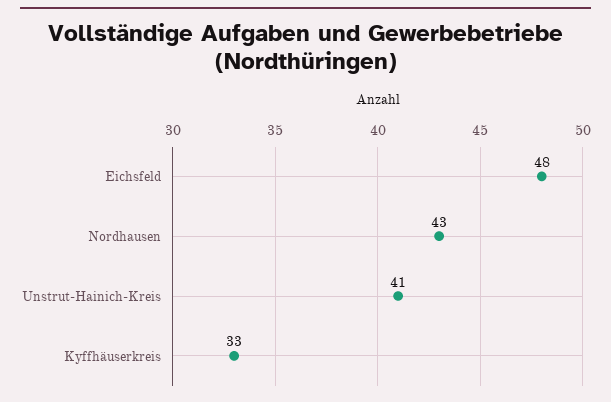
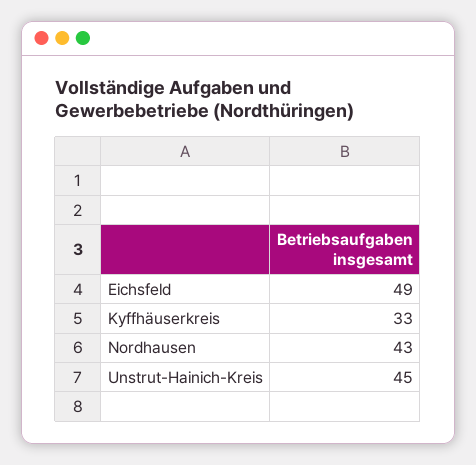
Eichsfeld: 48 -> 49
Unstrut-Hainich-Kreis: 41 -> 45

